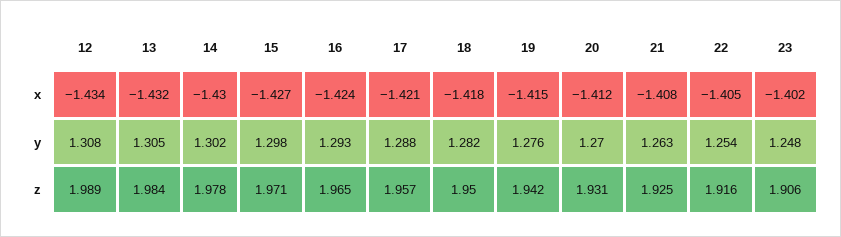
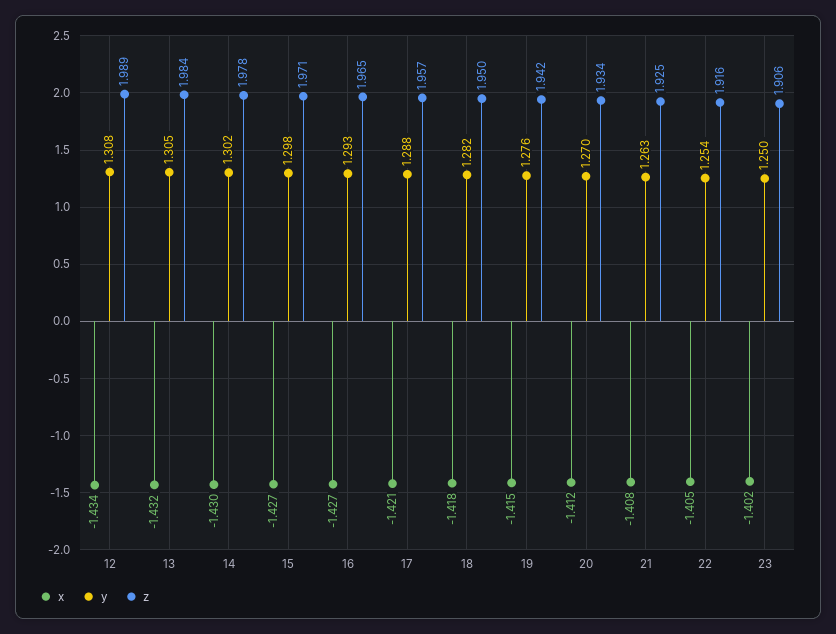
x, 16: -1.424 -> -1.427
y, 23: 1.248 -> 1.25
z, 20: 1.931 -> 1.934

